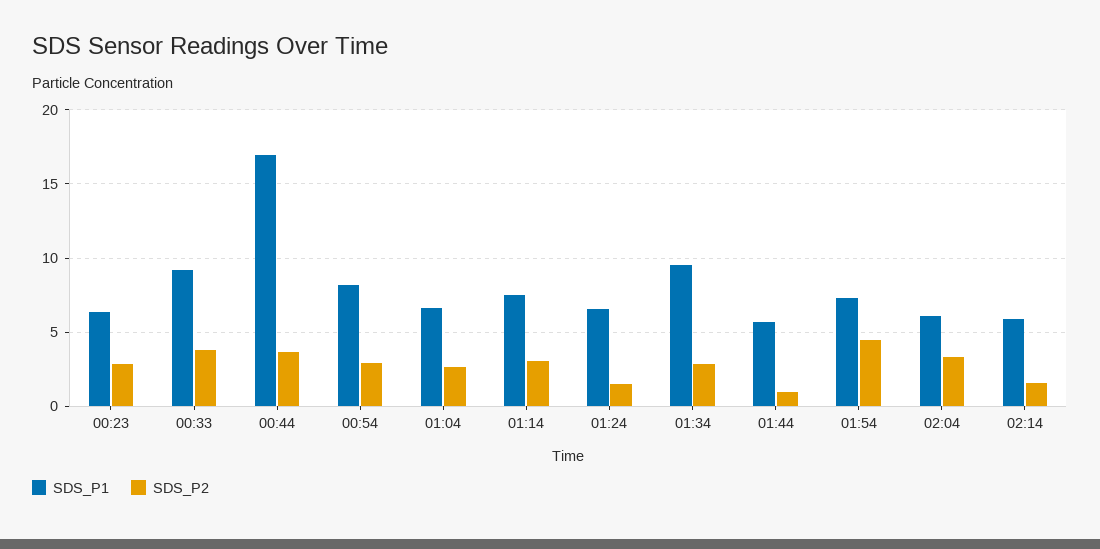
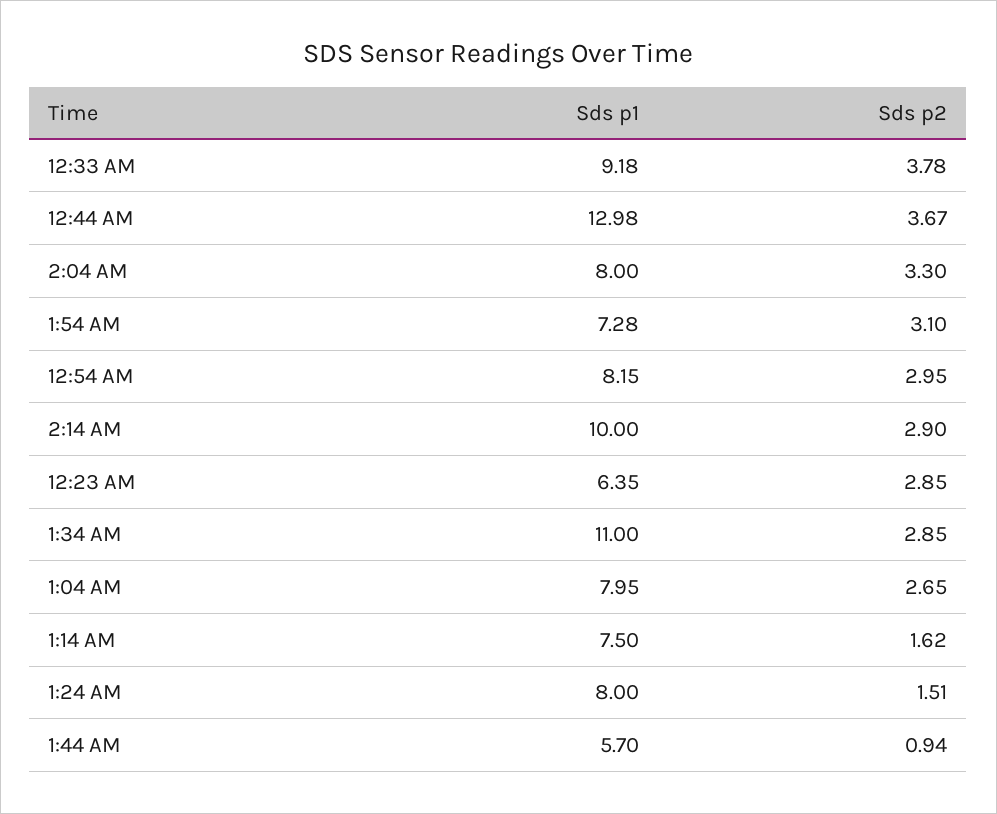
SDS_P1, 00:44: 17 -> 12.98
SDS_P1, 01:04: 6.5 -> 7.95
SDS_P2, 01:14: 3 -> 1.62
SDS_P1, 01:24: 6.5 -> 8
SDS_P1, 01:34: 9.5 -> 11
SDS_P2, 01:54: 4.5 -> 3.1
SDS_P1, 02:04: 6 -> 8
SDS_P1, 02:14: 6 -> 10
SDS_P2, 02:14: 1.5 -> 2.9

